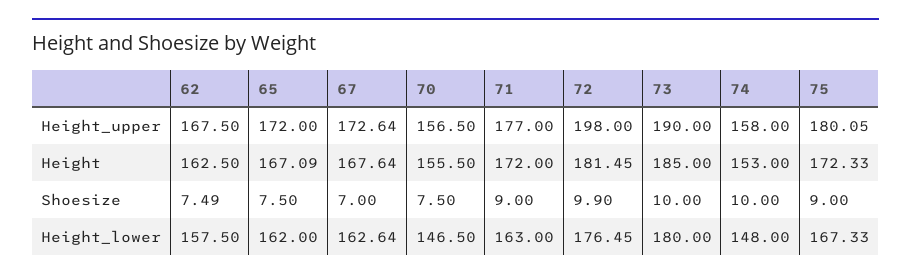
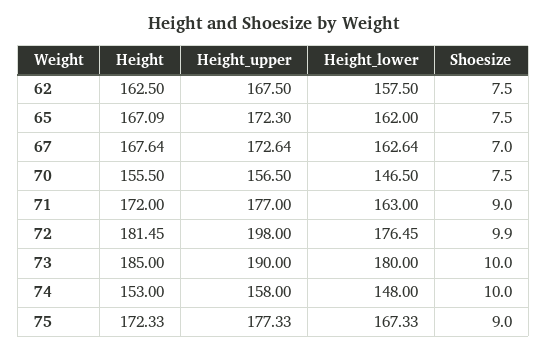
65, Height_upper: 172 -> 172.3
75, Height_upper: 180.05 -> 177.33
62, Shoesize: 7.49 -> 7.5

